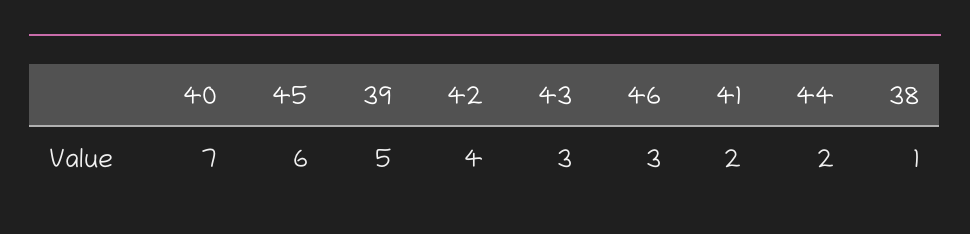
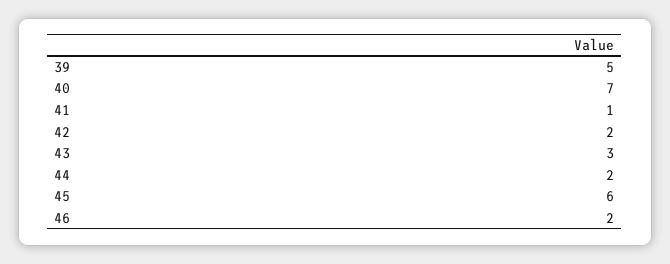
42: 4 -> 2
46: 3 -> 2
41: 2 -> 1
38: 1 -> none

